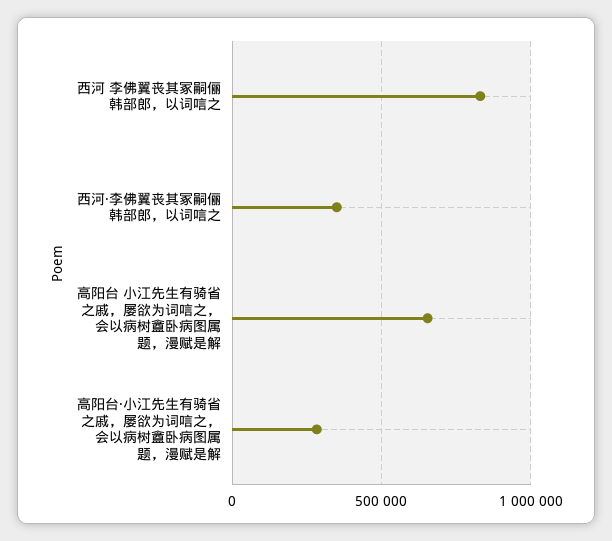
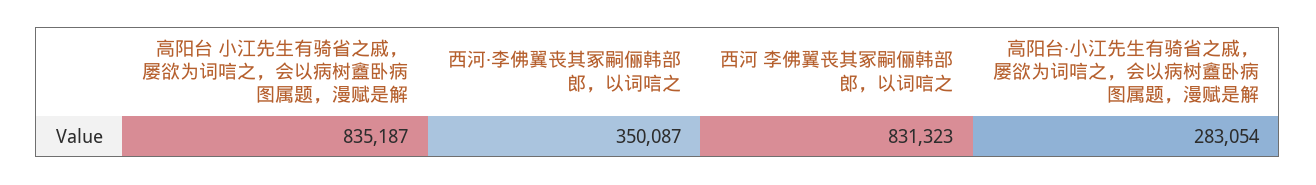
高阳台 小江先生有骑省之戚，屡欲为词唁之，会以病树盦卧病图属题，漫赋是解: 650000 -> 835187

